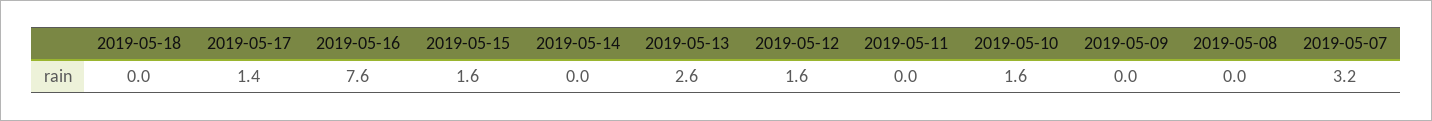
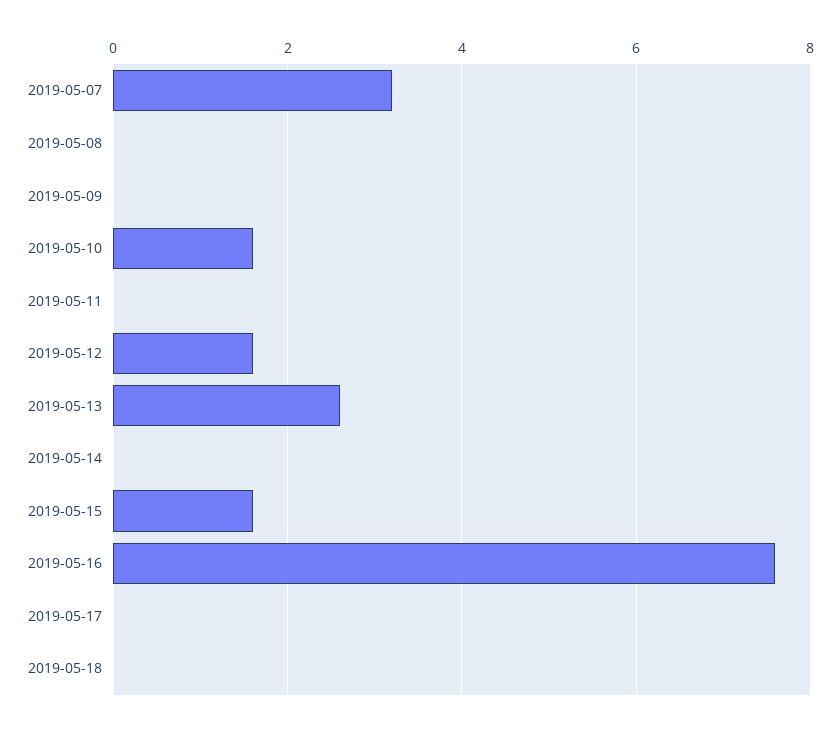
2019-05-17: 1.4 -> 0

